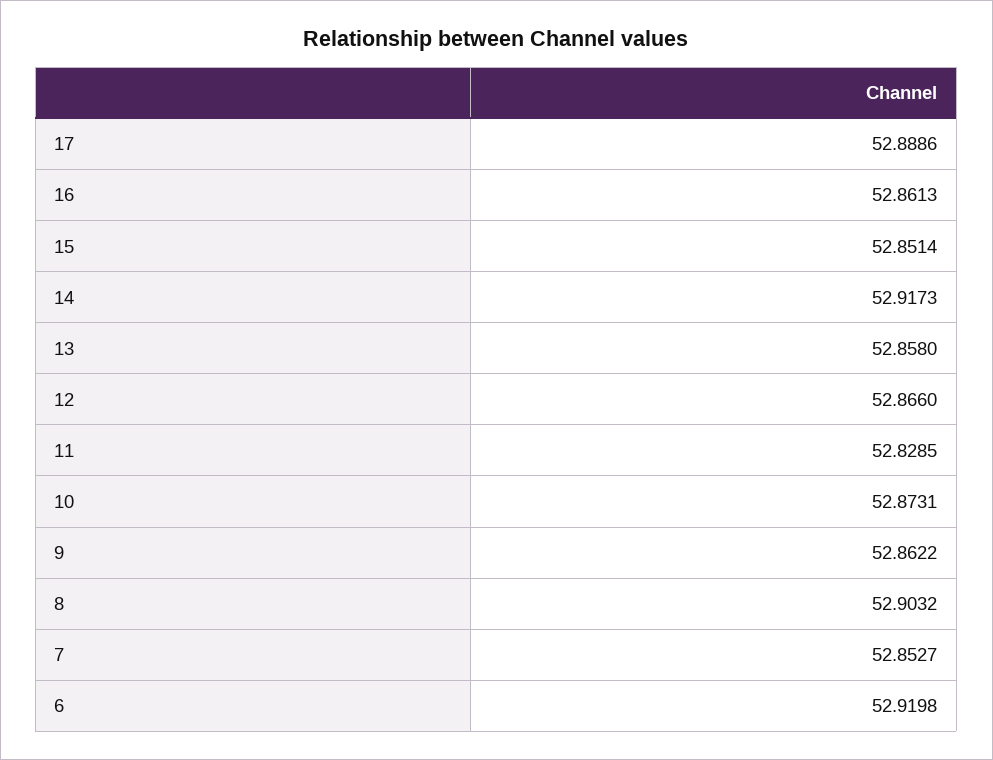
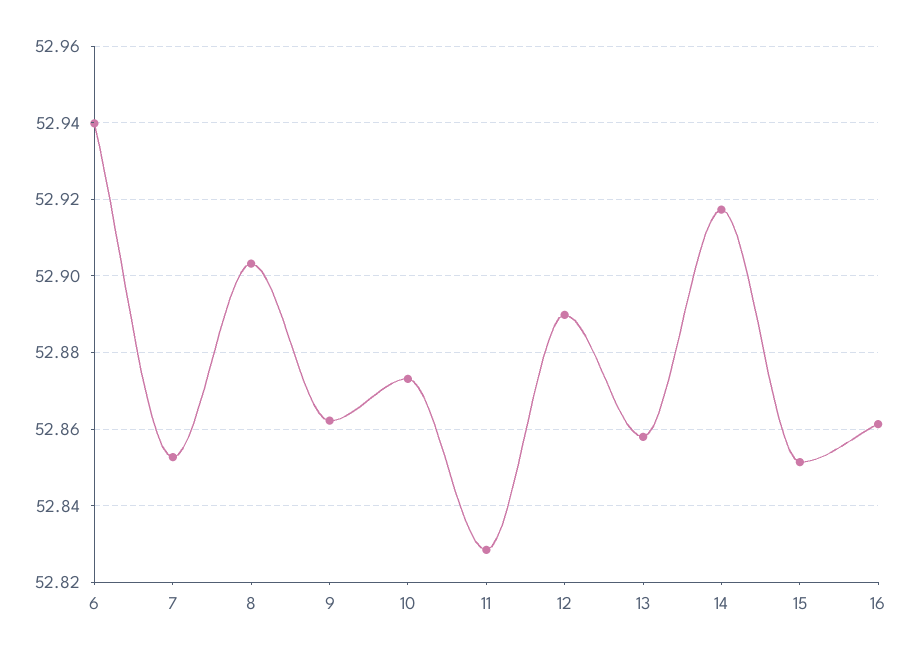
17: 52.8886 -> none
12: 52.866 -> 52.89
6: 52.9198 -> 52.94

